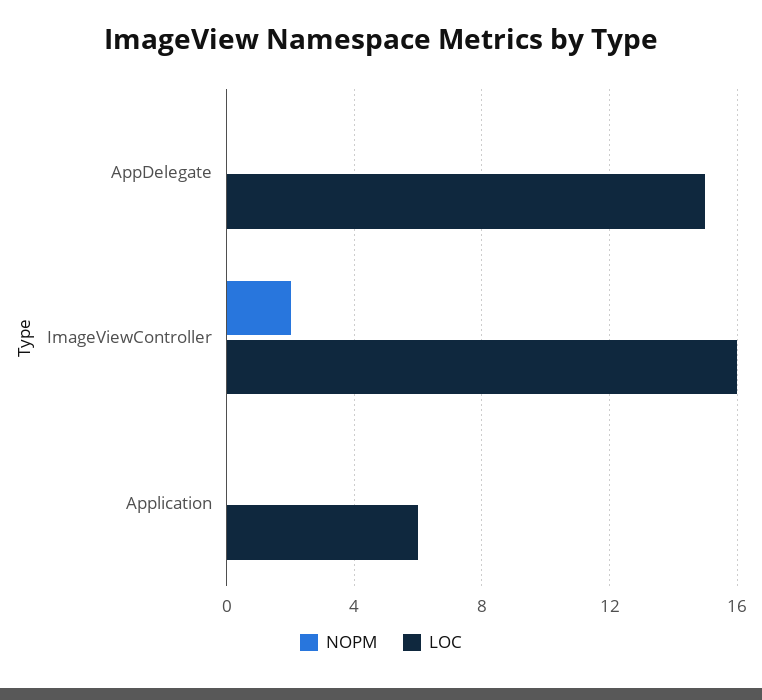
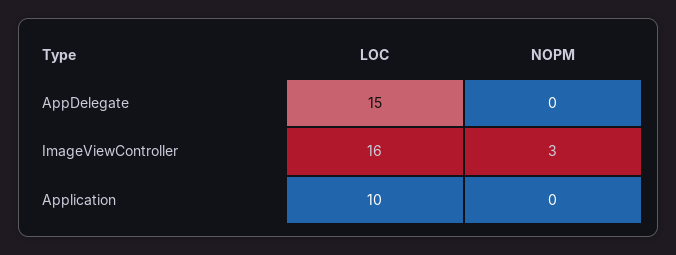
NOPM, ImageViewController: 2 -> 3
LOC, Application: 6 -> 10

